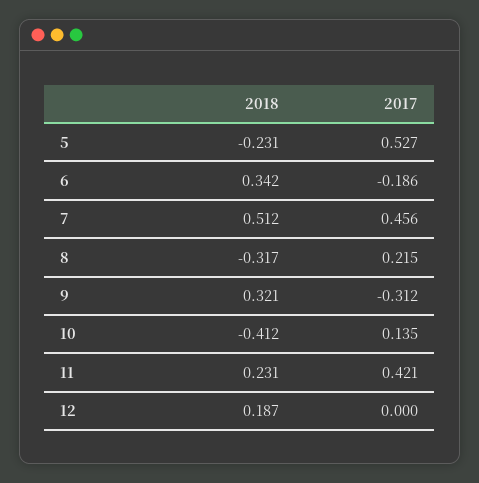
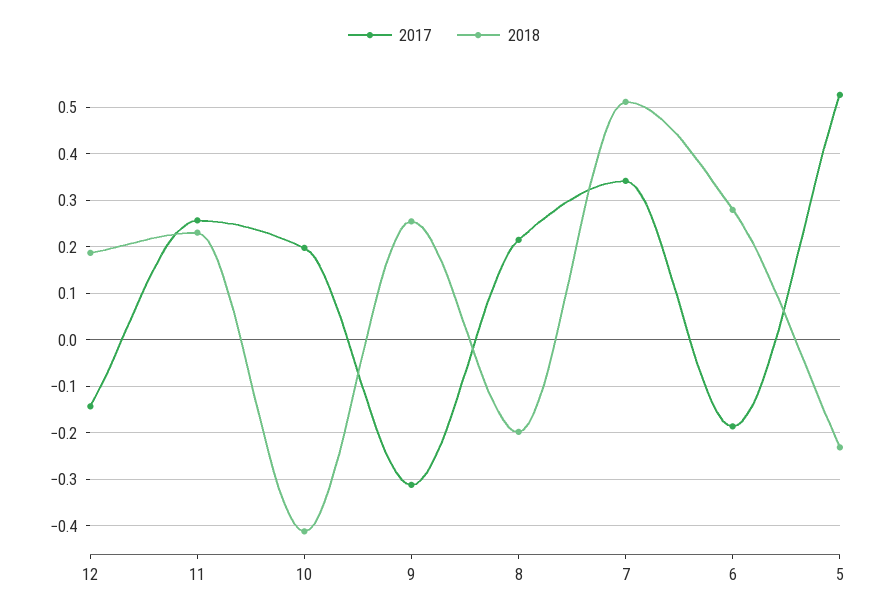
2018, 6: 0.342 -> 0.28
2017, 7: 0.456 -> 0.34
2018, 8: -0.317 -> -0.2
2018, 9: 0.321 -> 0.26
2017, 10: 0.135 -> 0.2
2017, 11: 0.421 -> 0.26
2017, 12: 0 -> -0.14

